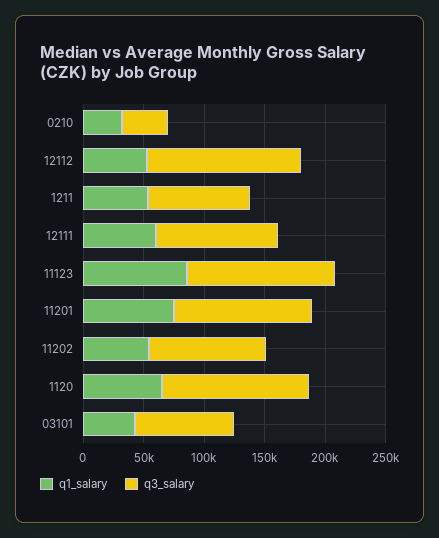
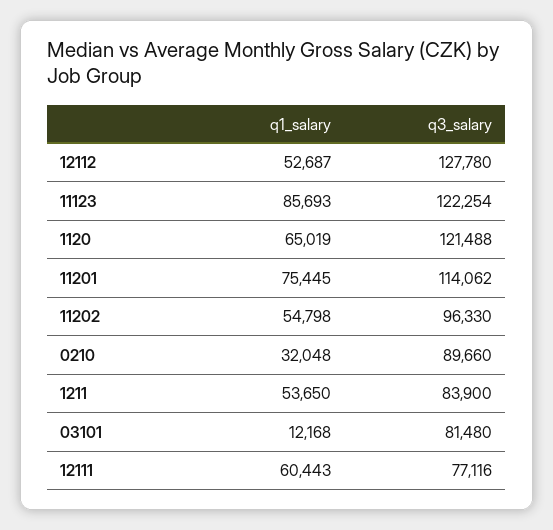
q3_salary, 0210: 40000 -> 89660
q3_salary, 12111: 100000 -> 77116
q1_salary, 03101: 40000 -> 12168

